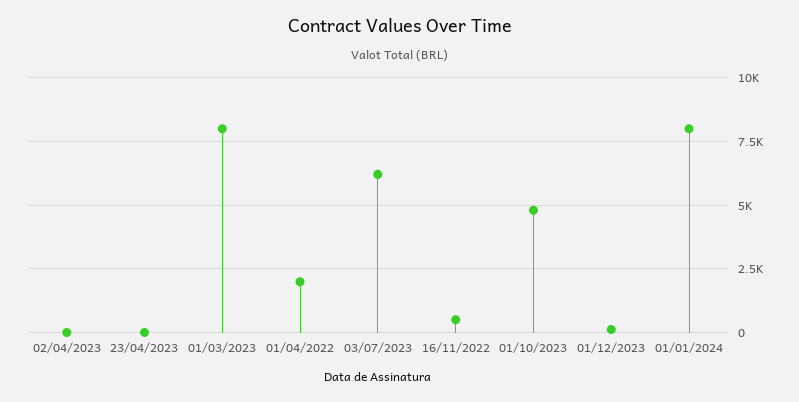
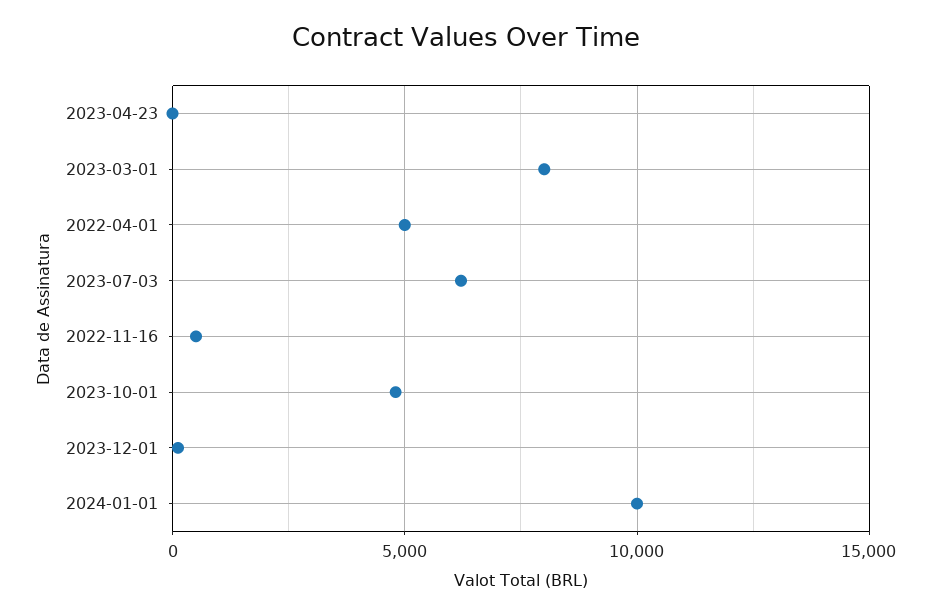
02/04/2023: 0 -> none
01/04/2022: 2000 -> 5000
01/01/2024: 8000 -> 10000

